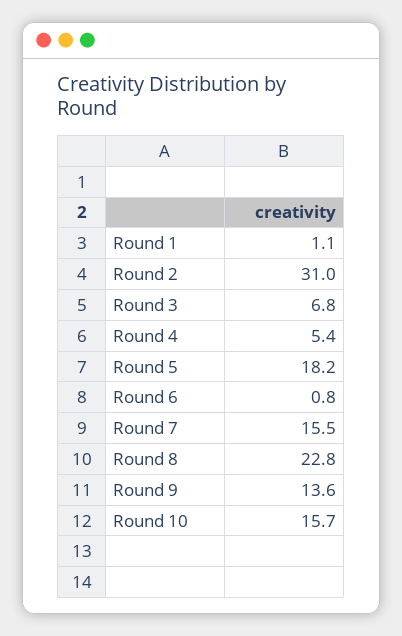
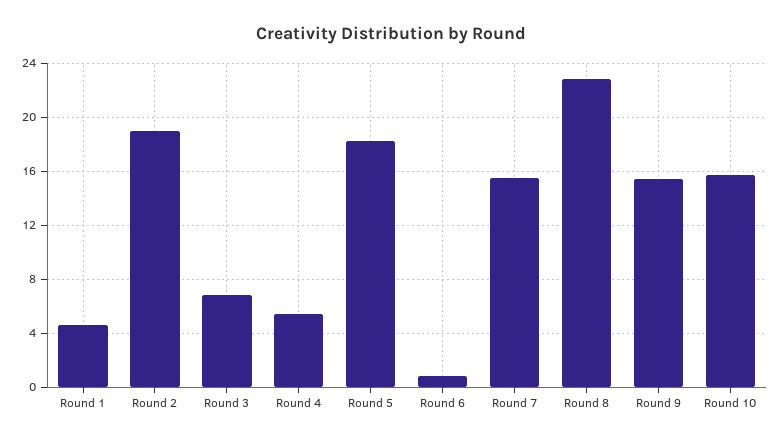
Round 1: 1.1 -> 4.5
Round 2: 31 -> 19
Round 9: 13.6 -> 15.5

